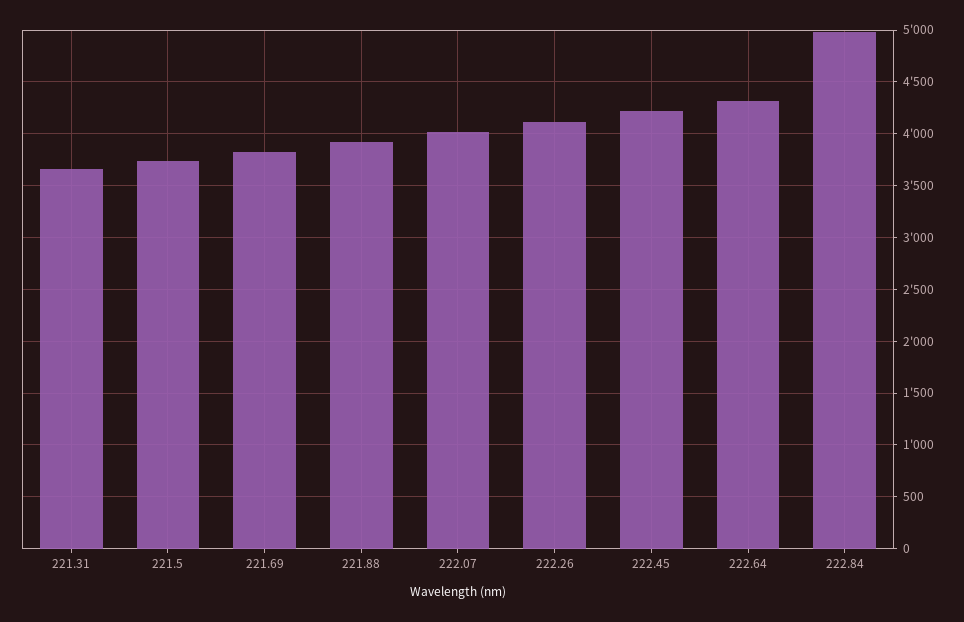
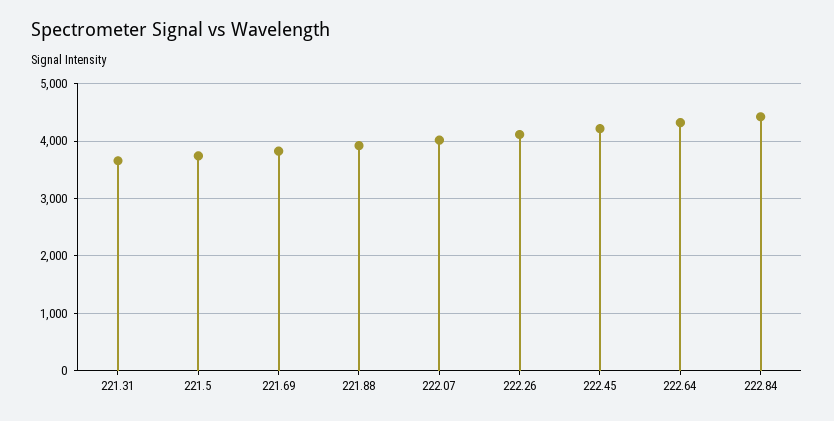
222.84: 5000 -> 4400

